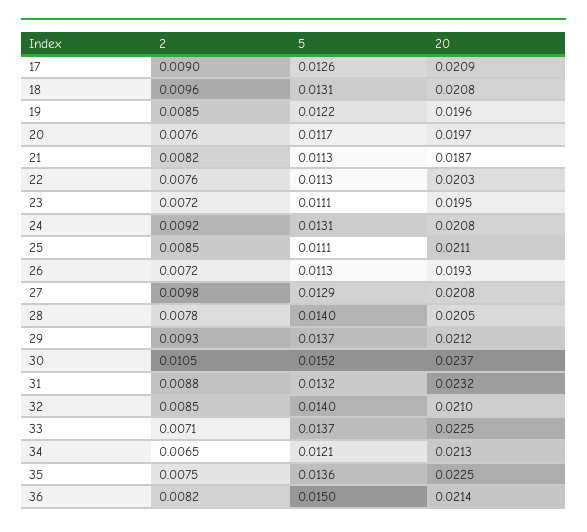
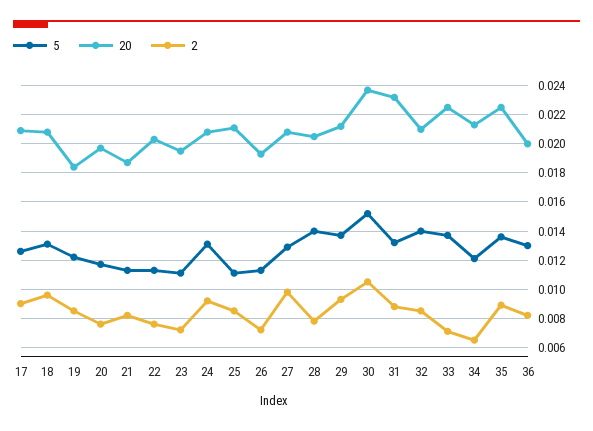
20, 19: 0.0196 -> 0.0185
2, 35: 0.0075 -> 0.009
5, 36: 0.015 -> 0.013
20, 36: 0.0214 -> 0.02

